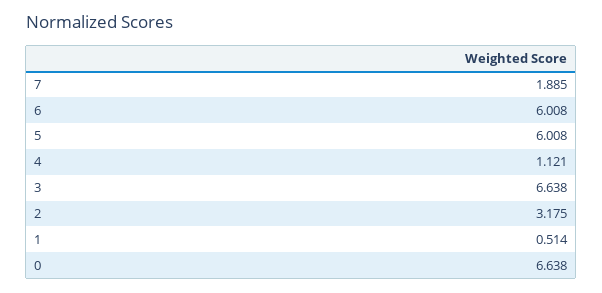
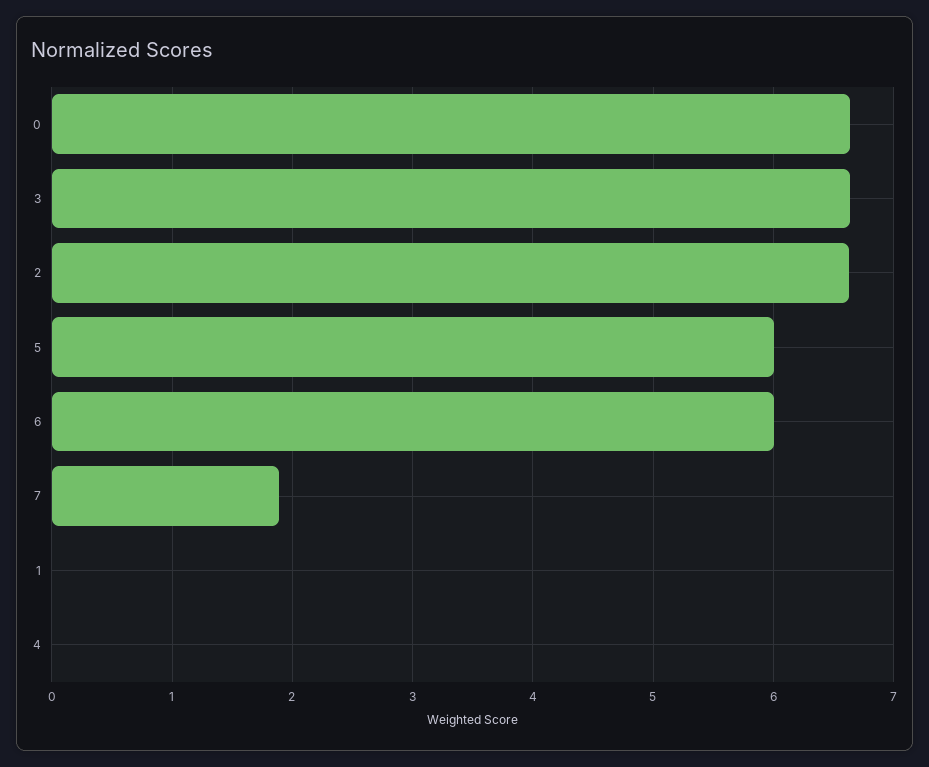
4: 1.121 -> 0
2: 3.175 -> 6.6
1: 0.514 -> 0

